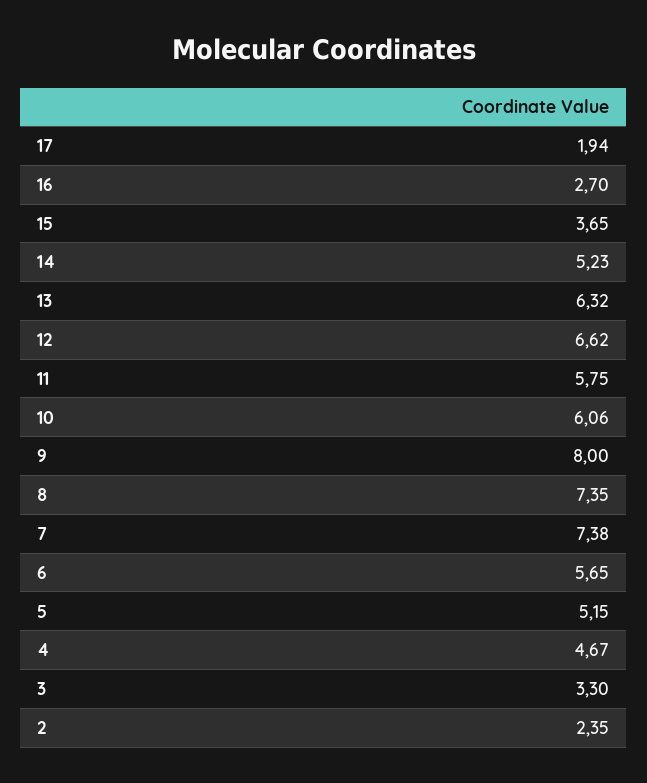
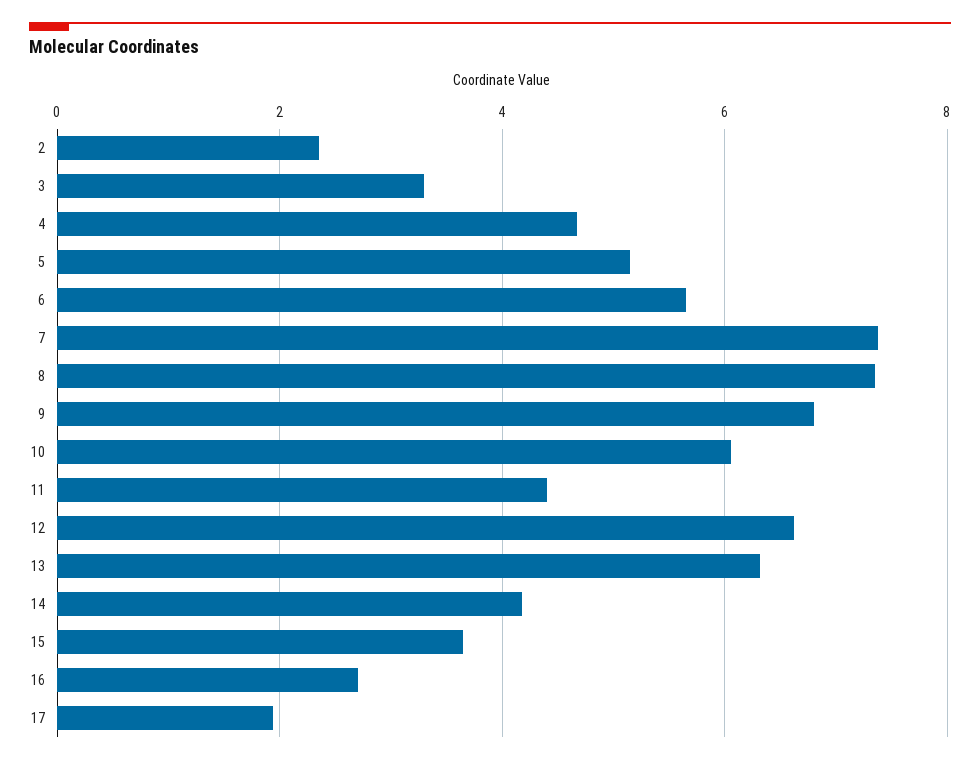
14: 5.23 -> 4.2
11: 5.75 -> 4.4
9: 8 -> 6.8

